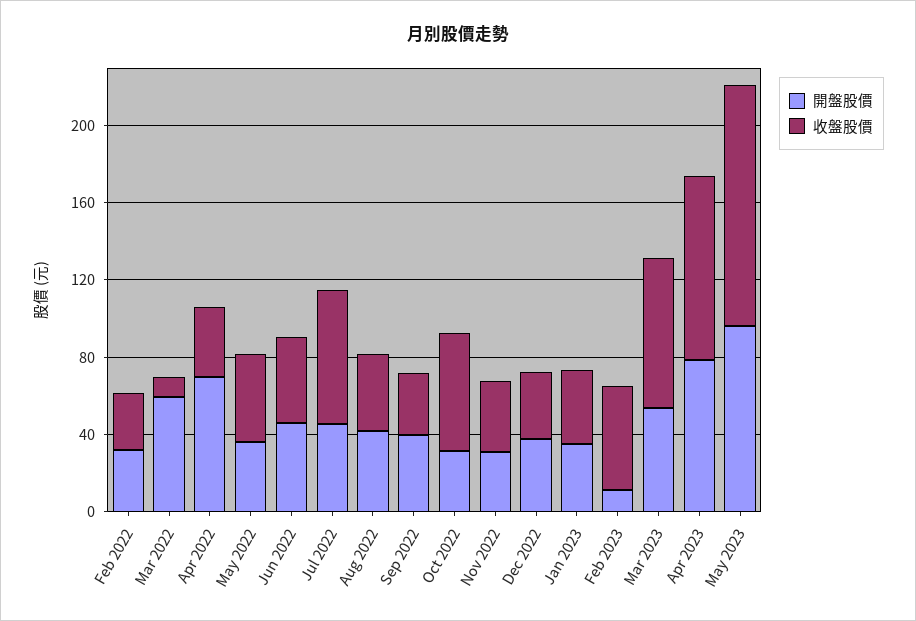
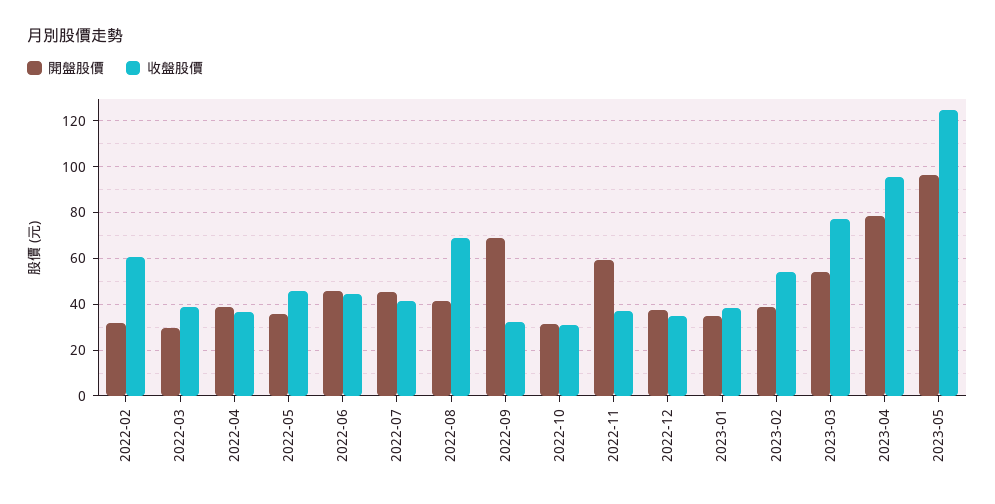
收盤股價, Feb 2022: 30 -> 60
開盤股價, Mar 2022: 60 -> 30
收盤股價, Mar 2022: 10 -> 40
開盤股價, Apr 2022: 70 -> 40
收盤股價, Jul 2022: 70 -> 40
收盤股價, Aug 2022: 40 -> 70
開盤股價, Sep 2022: 40 -> 70
收盤股價, Oct 2022: 60 -> 30
開盤股價, Nov 2022: 30 -> 60
開盤股價, Feb 2023: 10 -> 40

